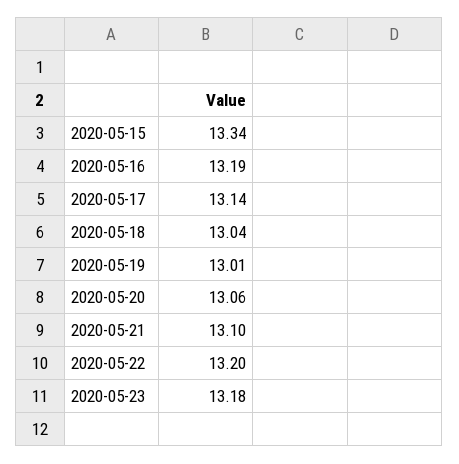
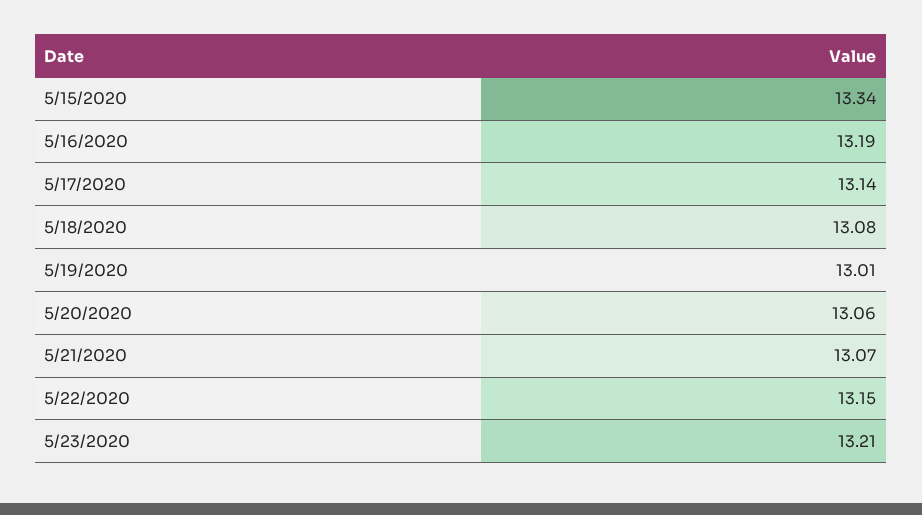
2020-05-18: 13.04 -> 13.08
2020-05-21: 13.1 -> 13.07
2020-05-22: 13.2 -> 13.15
2020-05-23: 13.18 -> 13.21

